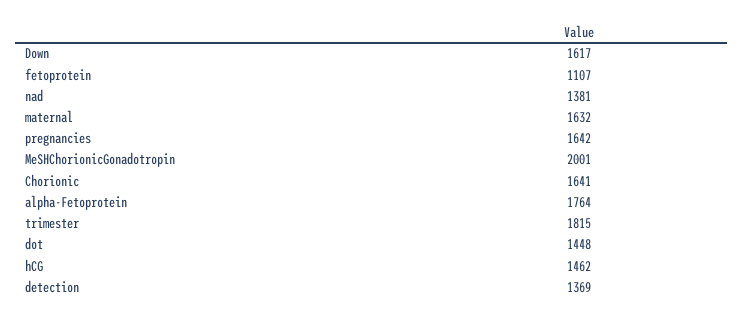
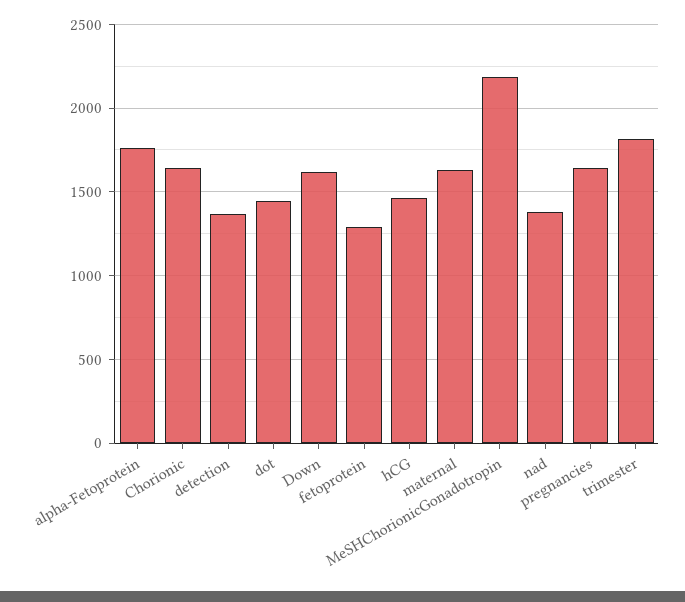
fetoprotein: 1107 -> 1300
MeSHChorionicGonadotropin: 2001 -> 2200

